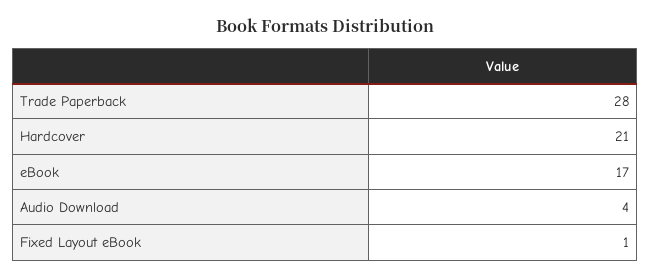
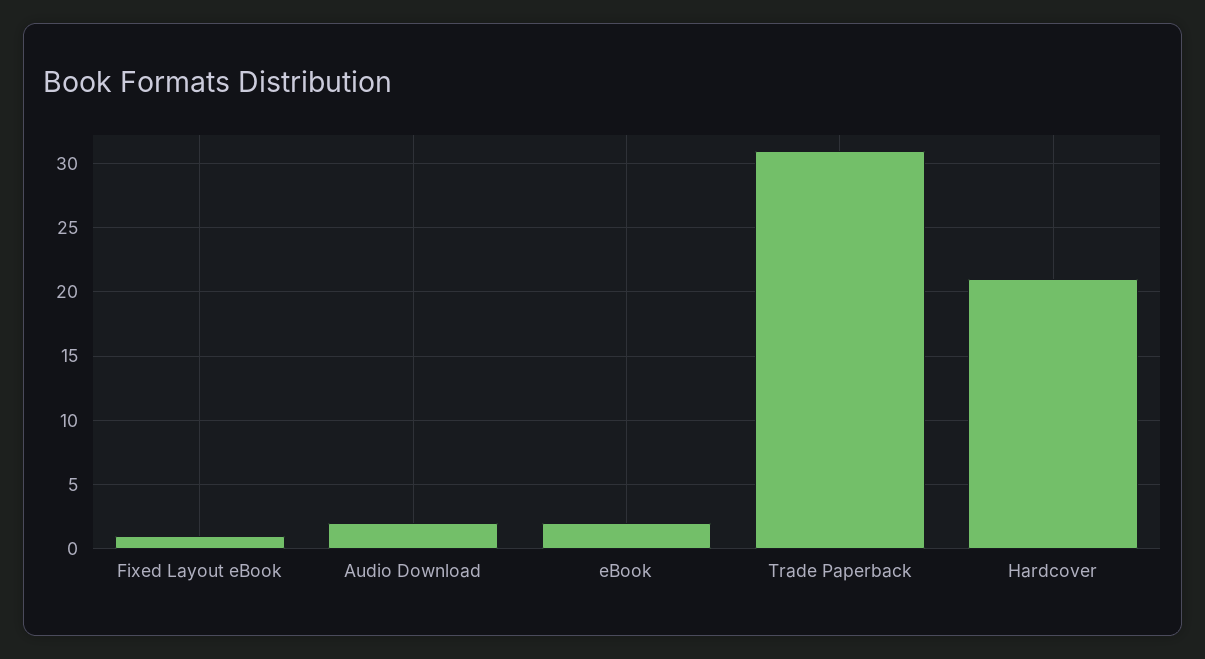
Trade Paperback: 28 -> 31
eBook: 17 -> 2
Audio Download: 4 -> 2

